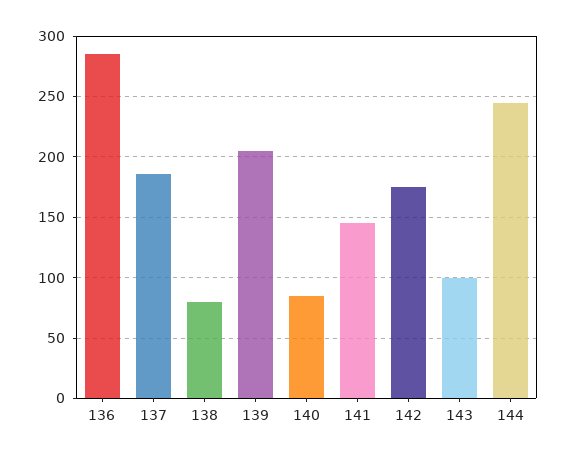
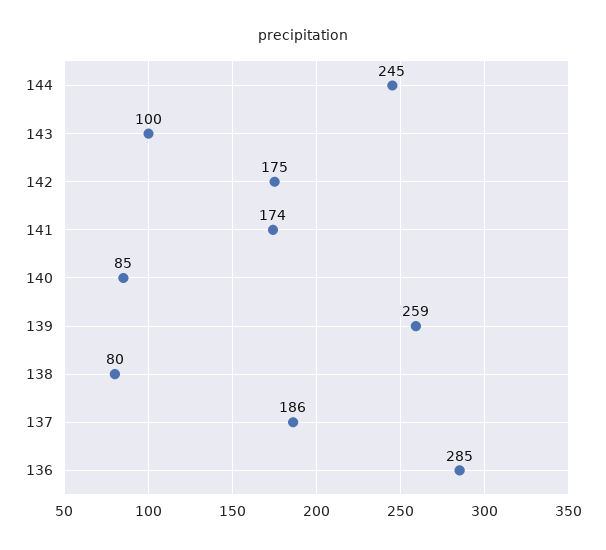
139: 205 -> 259
141: 145 -> 174

